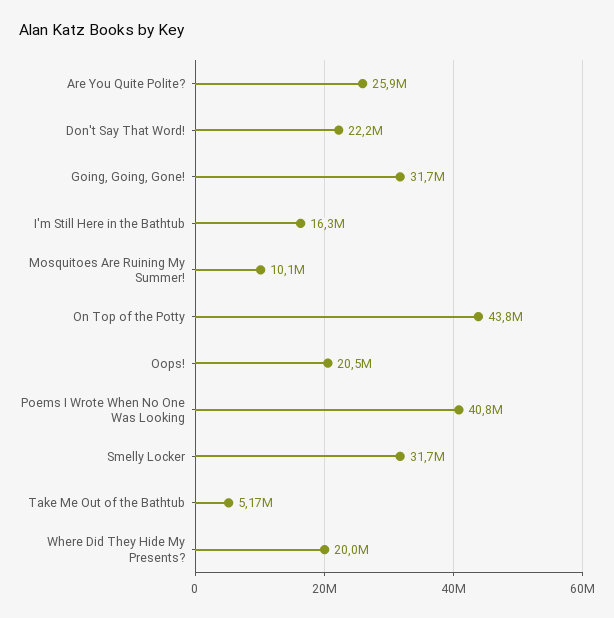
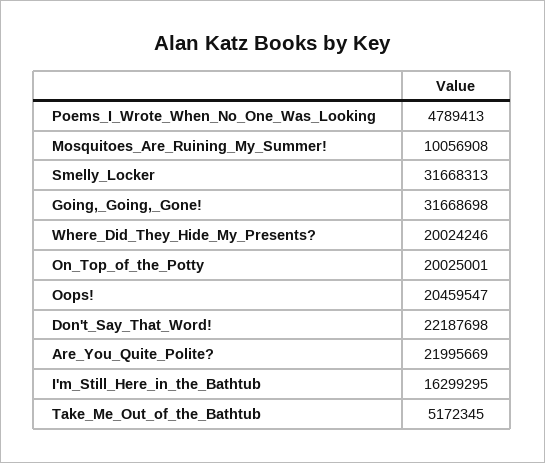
Are You Quite Polite?: 25900000 -> 21995669
On Top of the Potty: 43800000 -> 20025001
Poems I Wrote When No One Was Looking: 40800000 -> 4789413

